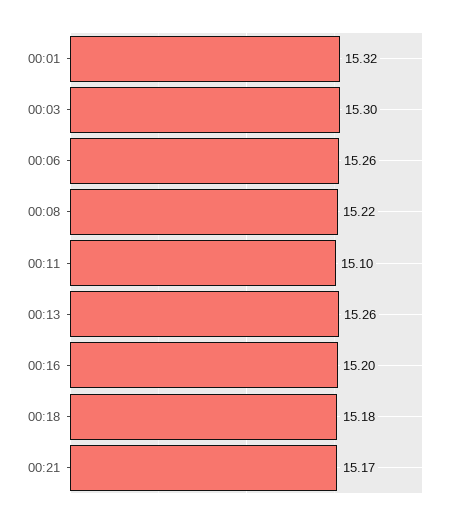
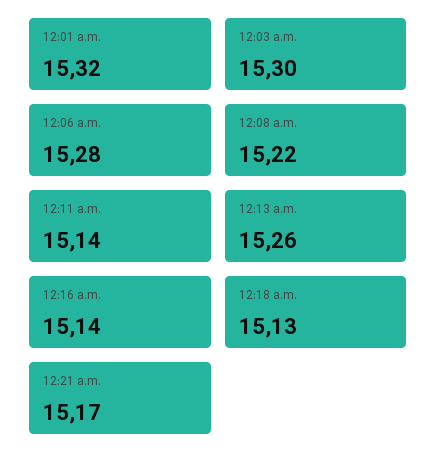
00:06: 15.26 -> 15.28
00:11: 15.1 -> 15.14
00:16: 15.2 -> 15.14
00:18: 15.18 -> 15.13

